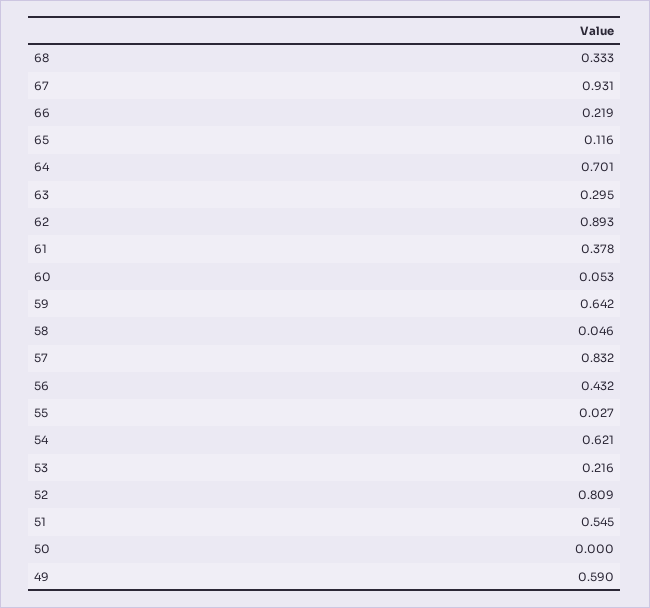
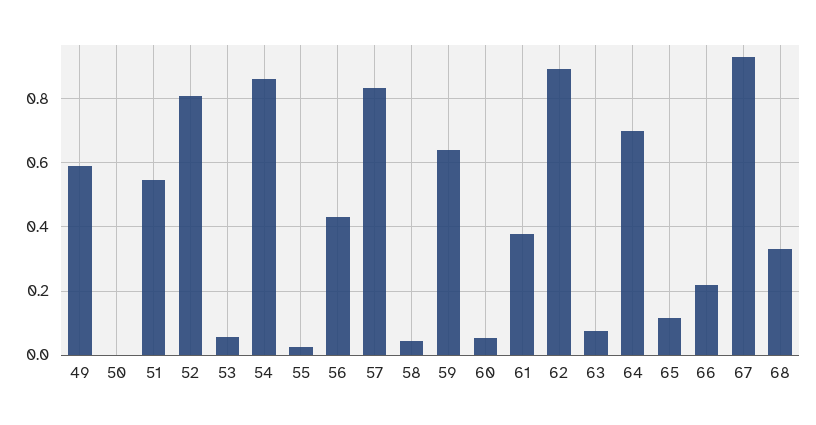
63: 0.295 -> 0.08
54: 0.621 -> 0.86
53: 0.216 -> 0.06

